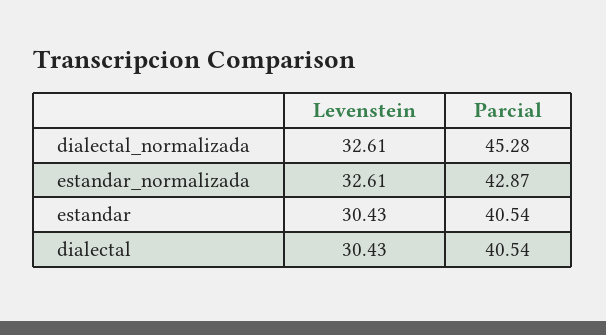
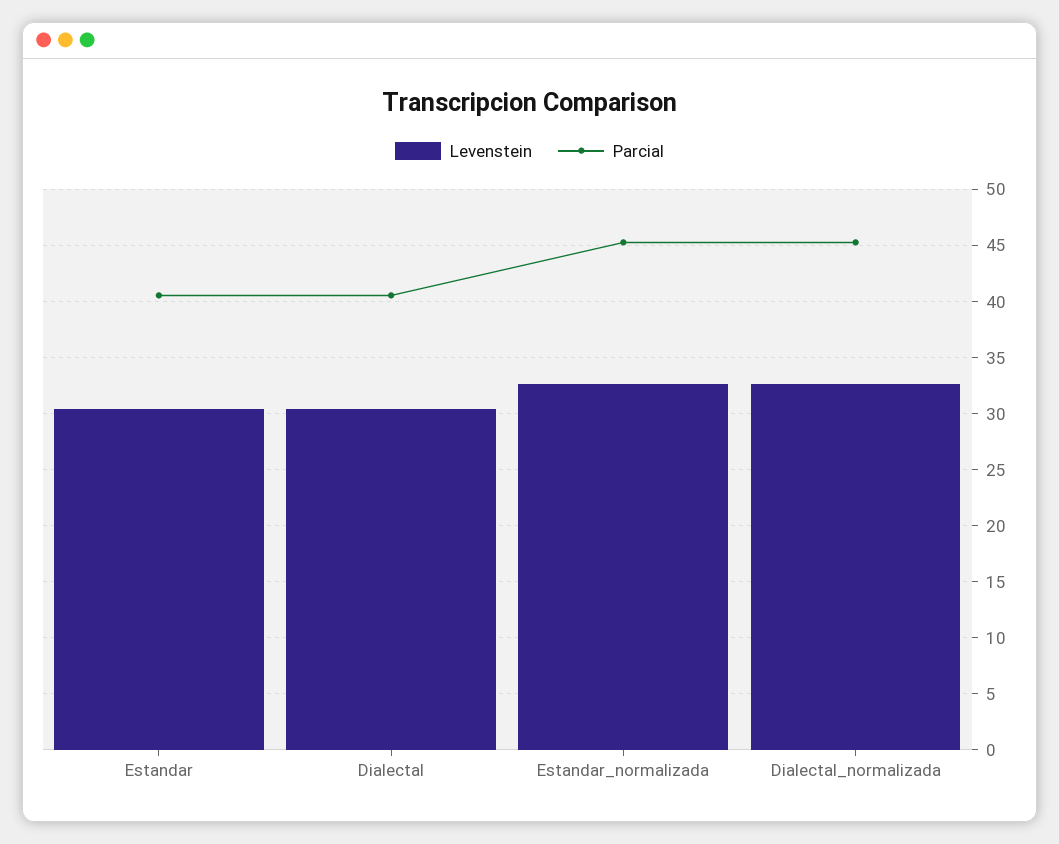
Parcial, estandar_normalizada: 42.87 -> 45

